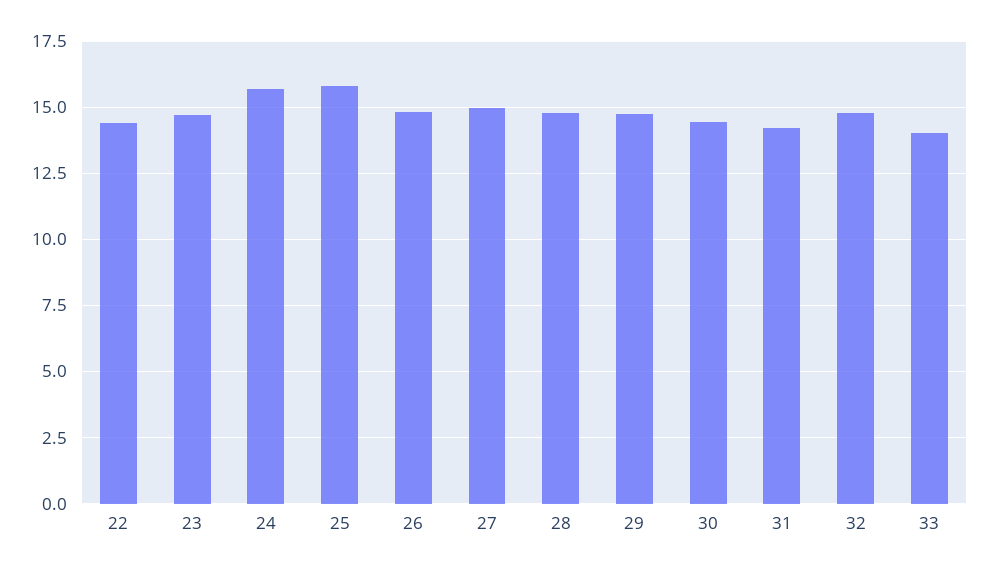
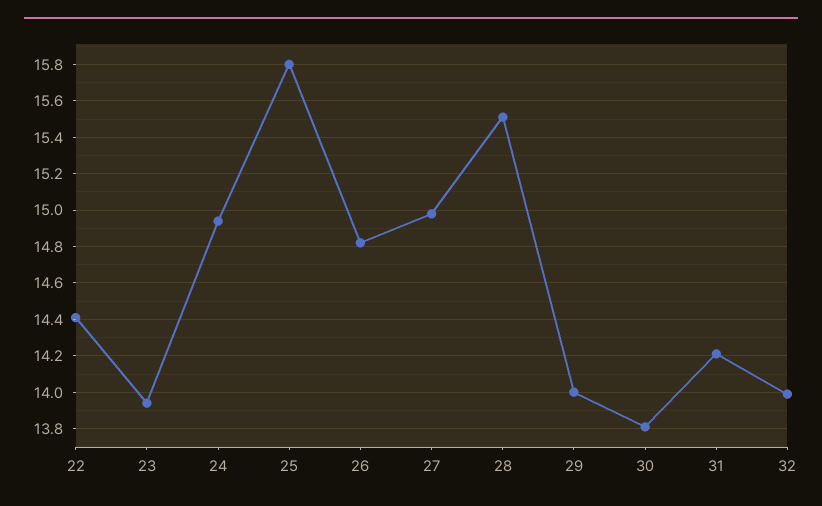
23: 14.75 -> 13.95
24: 15.75 -> 14.95
28: 14.75 -> 15.5
29: 14.75 -> 14
30: 14.5 -> 13.8
32: 14.75 -> 14
33: 14 -> none

